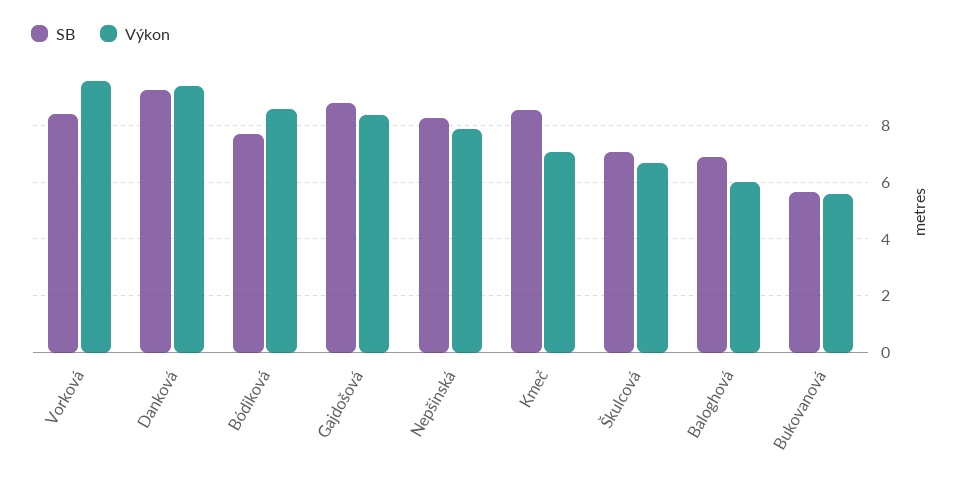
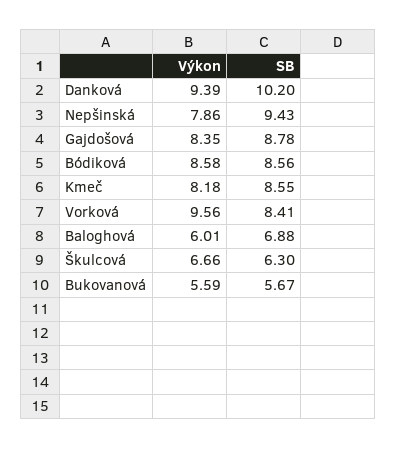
SB, Danková: 9.25 -> 10.2
SB, Bódiková: 7.75 -> 8.56
SB, Nepšinská: 8.25 -> 9.43
Výkon, Kmeč: 7 -> 8.18
SB, Škulcová: 7 -> 6.3

